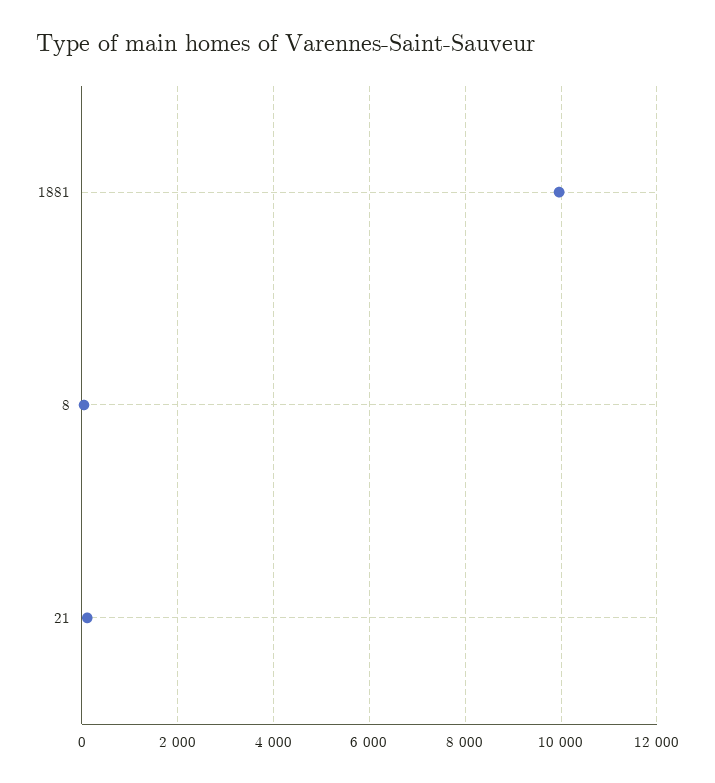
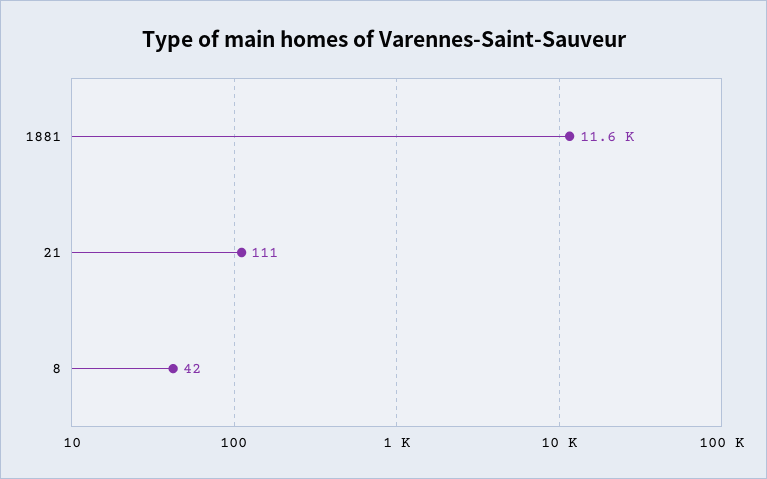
1881: 10000 -> 11600

